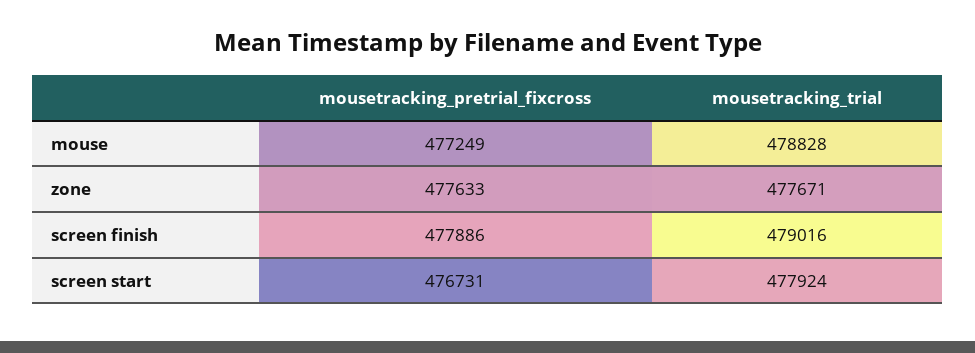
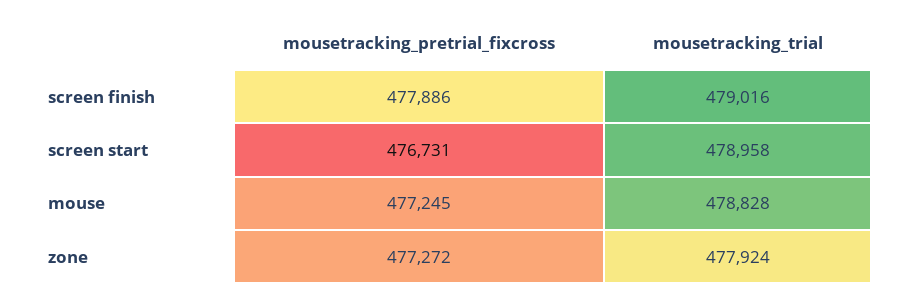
mousetracking_pretrial_fixcross, mouse: 477249 -> 477245
mousetracking_pretrial_fixcross, zone: 477633 -> 477272
mousetracking_trial, zone: 477671 -> 477924
mousetracking_trial, screen start: 477924 -> 478958

